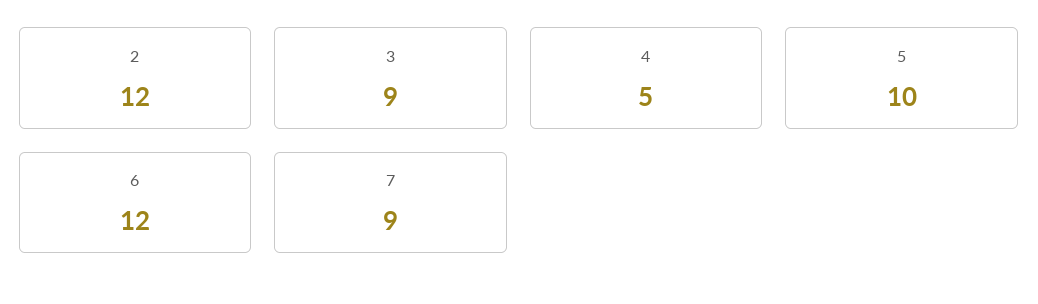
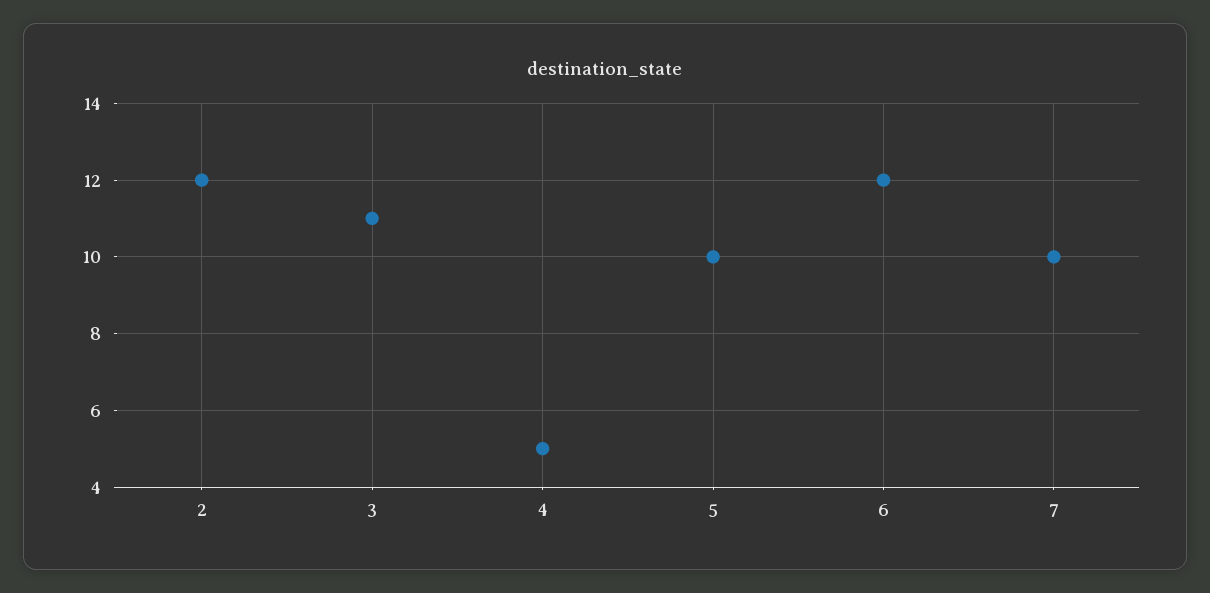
3: 9 -> 11
7: 9 -> 10

